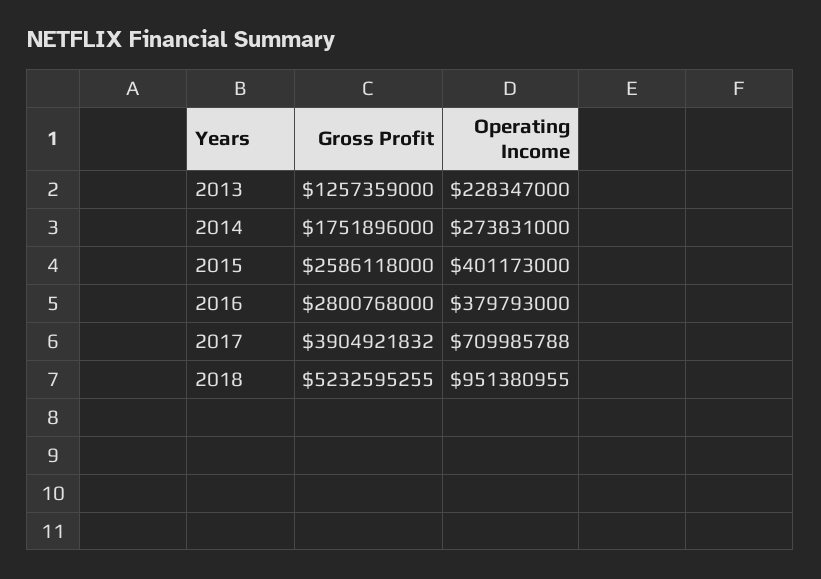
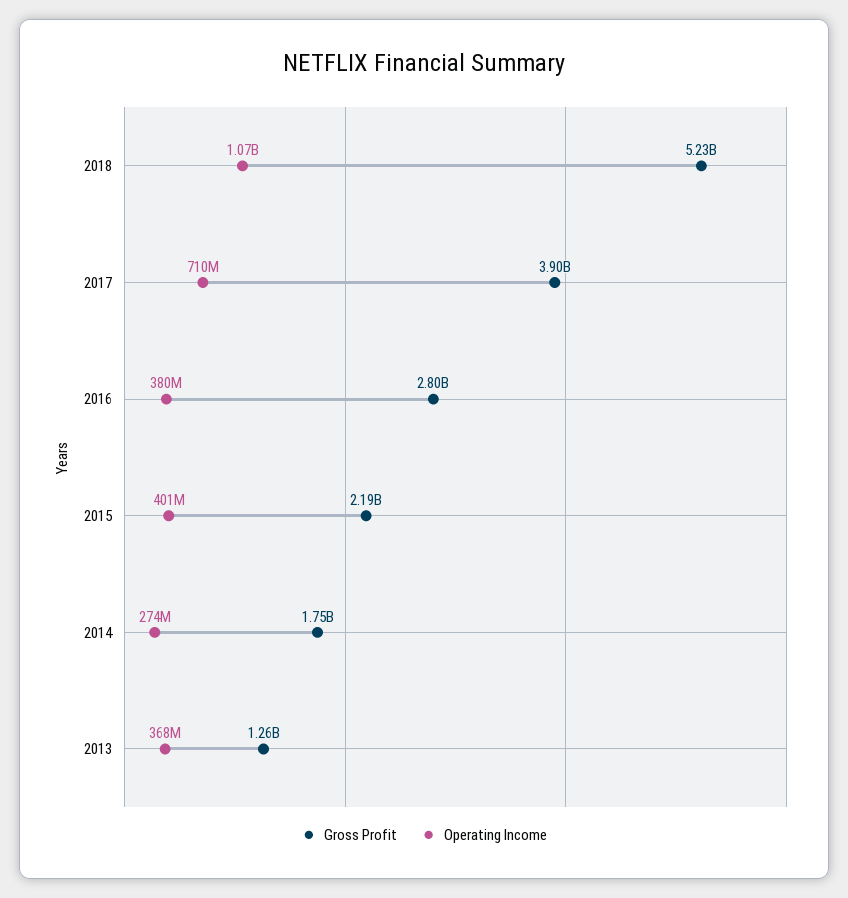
Operating Income, 2013: 228347000 -> 368000000
Gross Profit, 2015: 2586118000 -> 2190000000
Operating Income, 2018: 951380955 -> 1070000000

